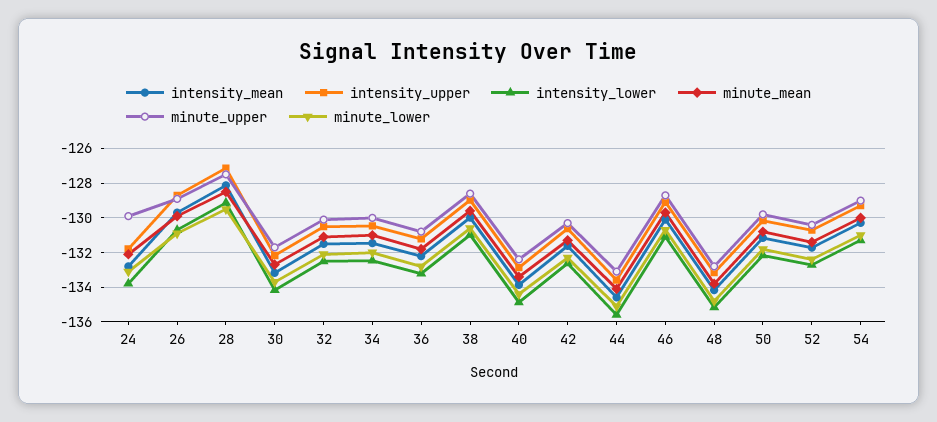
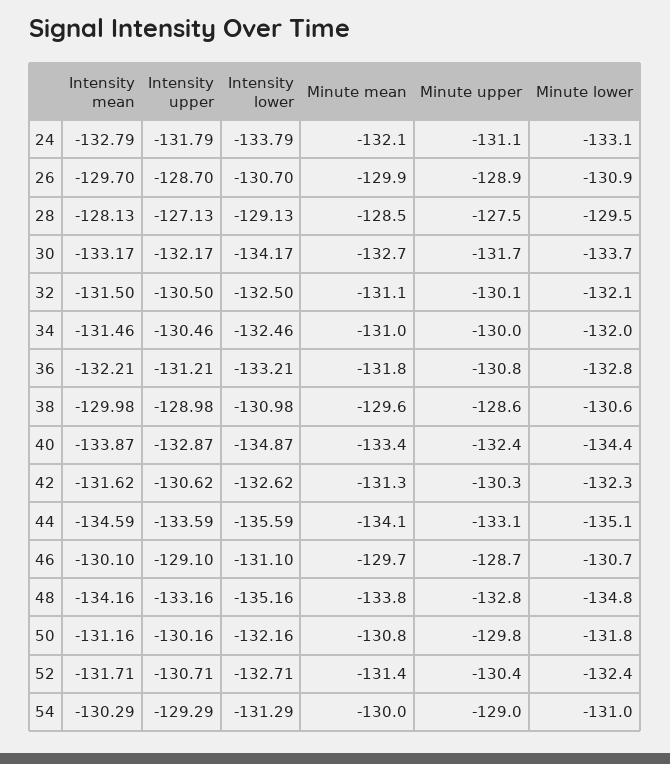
minute_upper, 24: -130 -> -131.1

